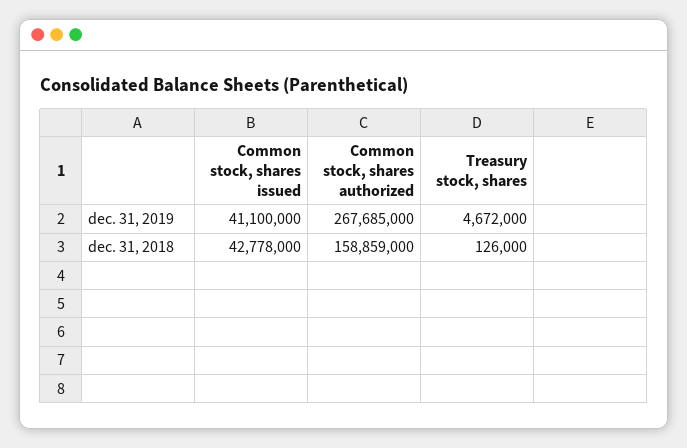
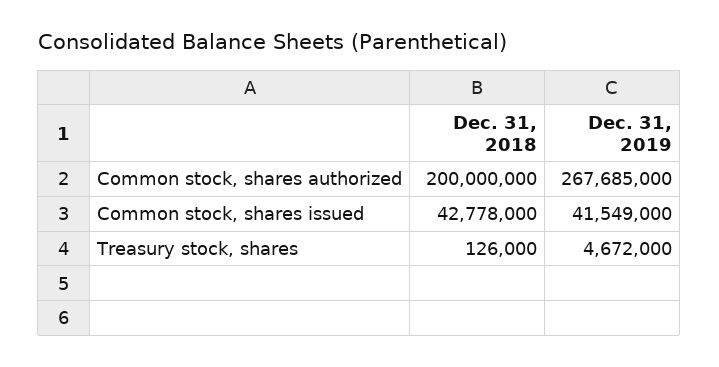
Common stock, shares issued, dec. 31, 2019: 41100000 -> 41549000
Common stock, shares authorized, dec. 31, 2018: 158859000 -> 200000000

